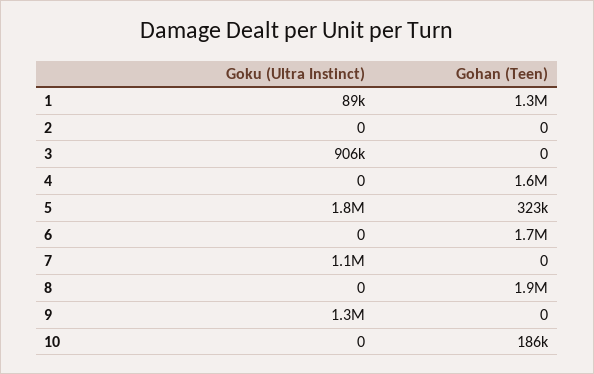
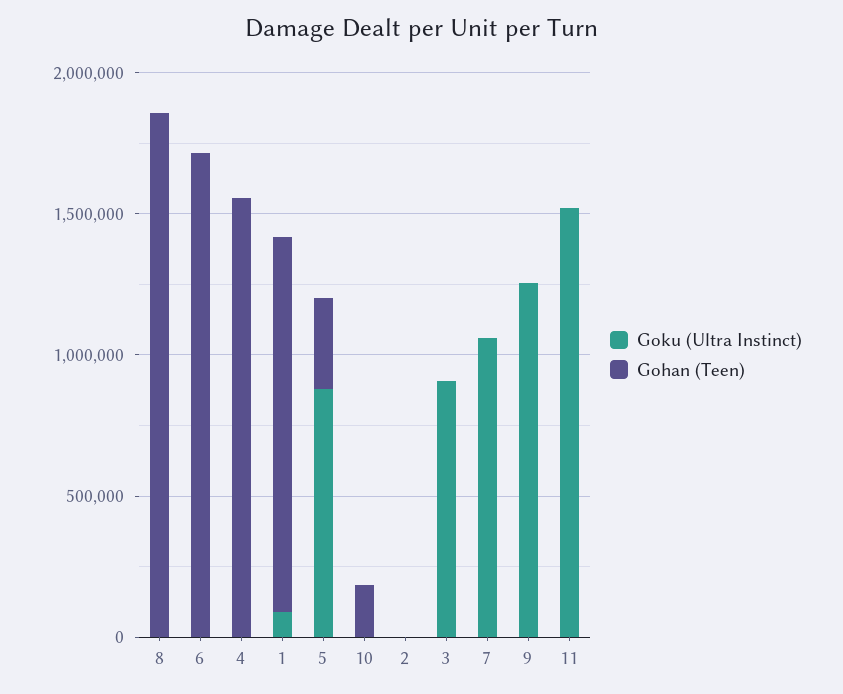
Goku (Ultra Instinct), 5: 1800000 -> 900000
Goku (Ultra Instinct), 11: none -> 1500000
Gohan (Teen), 11: none -> 0

